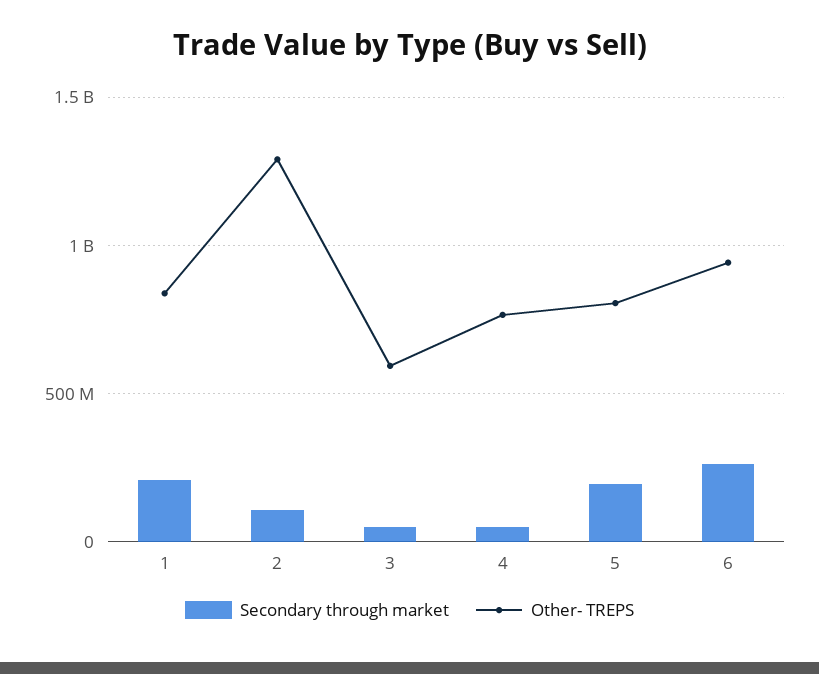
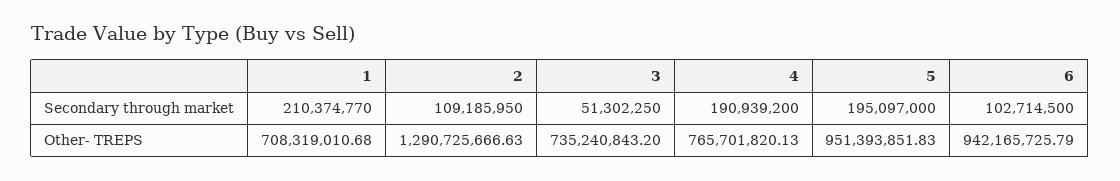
Other- TREPS, 1: 850000000 -> 708319010.68
Other- TREPS, 3: 600000000 -> 735240843.2
Secondary through market, 4: 50000000 -> 190939200
Other- TREPS, 5: 800000000 -> 951393851.83
Secondary through market, 6: 250000000 -> 102714500

